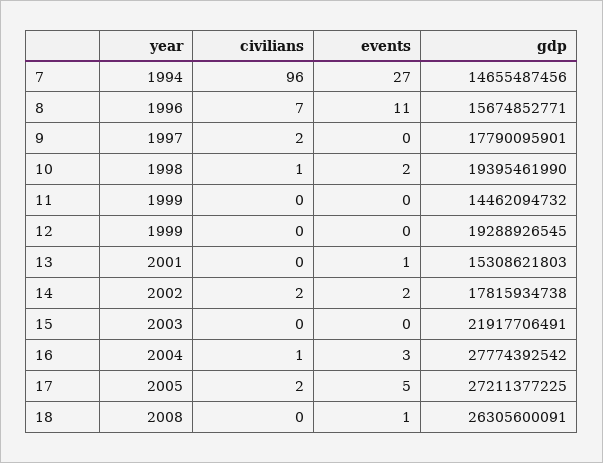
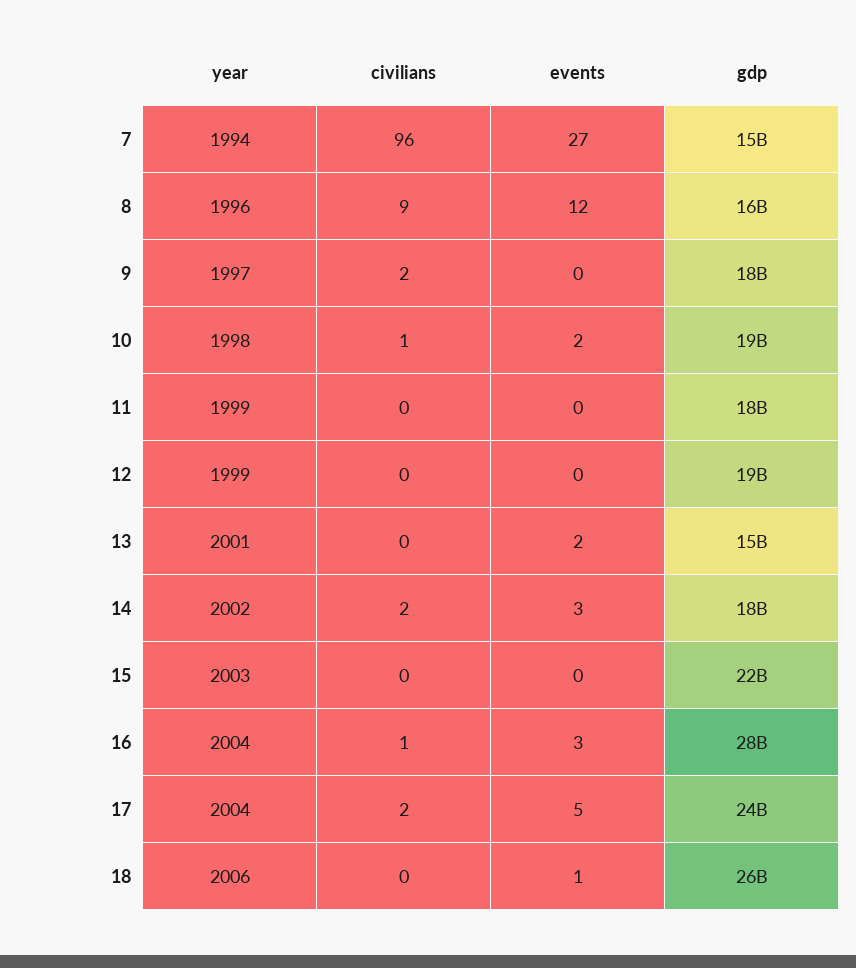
civilians, 8: 7 -> 9
events, 8: 11 -> 12
gdp, 11: 14462094732 -> 18000000000
events, 13: 1 -> 2
events, 14: 2 -> 3
year, 17: 2005 -> 2004
gdp, 17: 27211377225 -> 24000000000
year, 18: 2008 -> 2006

